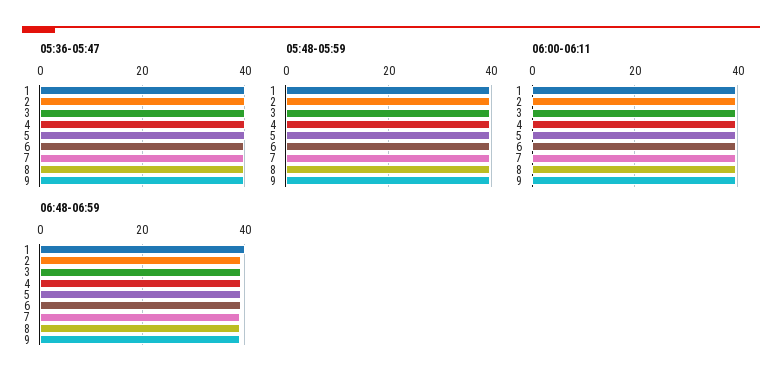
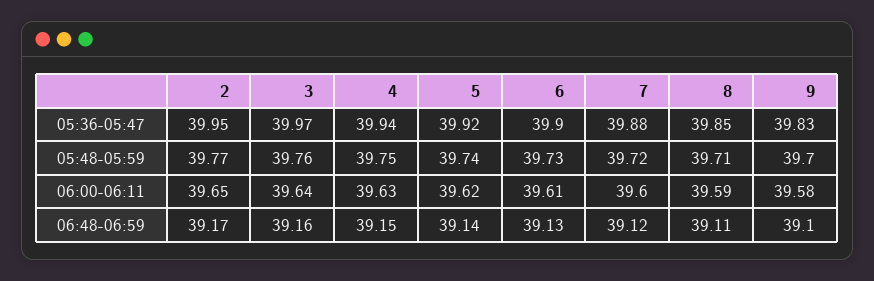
05:36-05:47, 1: 40 -> none
05:48-05:59, 1: 40 -> none
06:00-06:11, 1: 40 -> none
06:48-06:59, 1: 40 -> none

